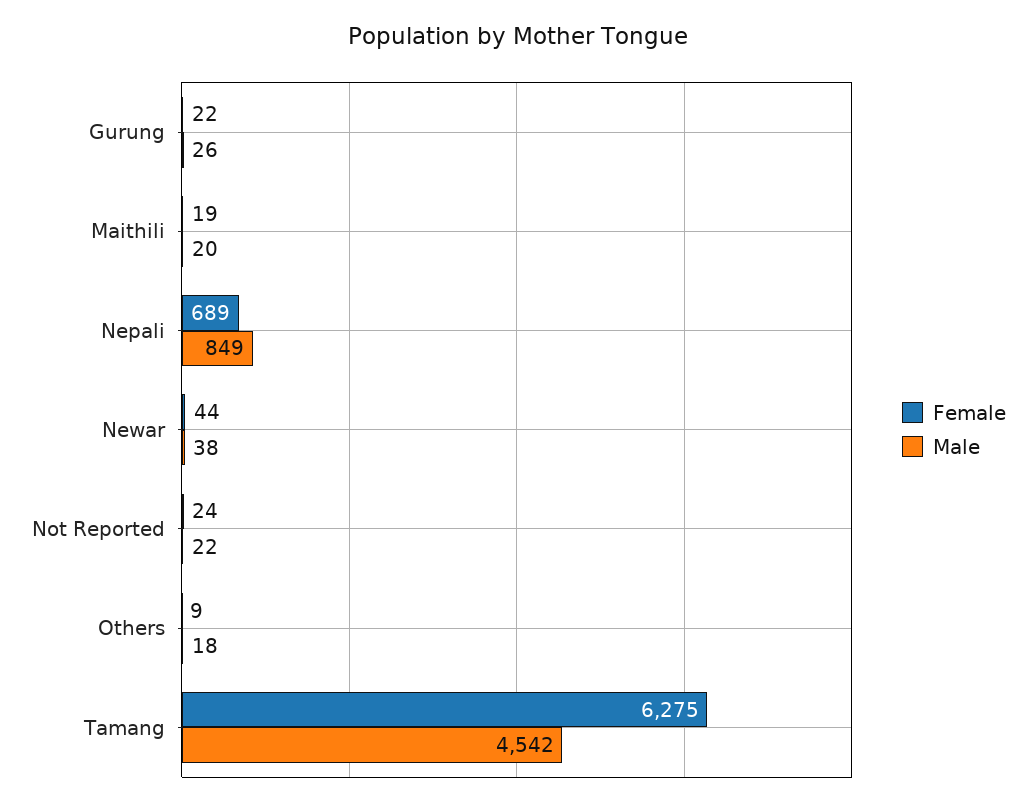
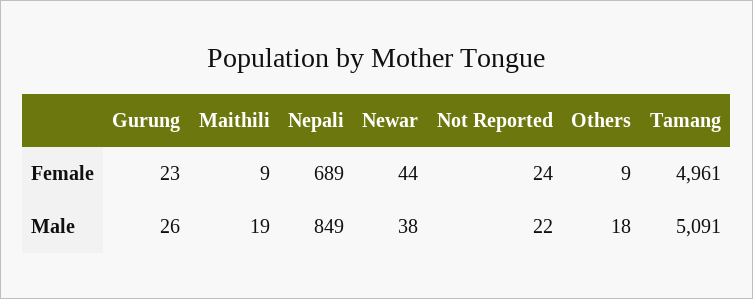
Female, Gurung: 22 -> 23
Female, Maithili: 19 -> 9
Male, Maithili: 20 -> 19
Female, Tamang: 6275 -> 4961
Male, Tamang: 4542 -> 5091

